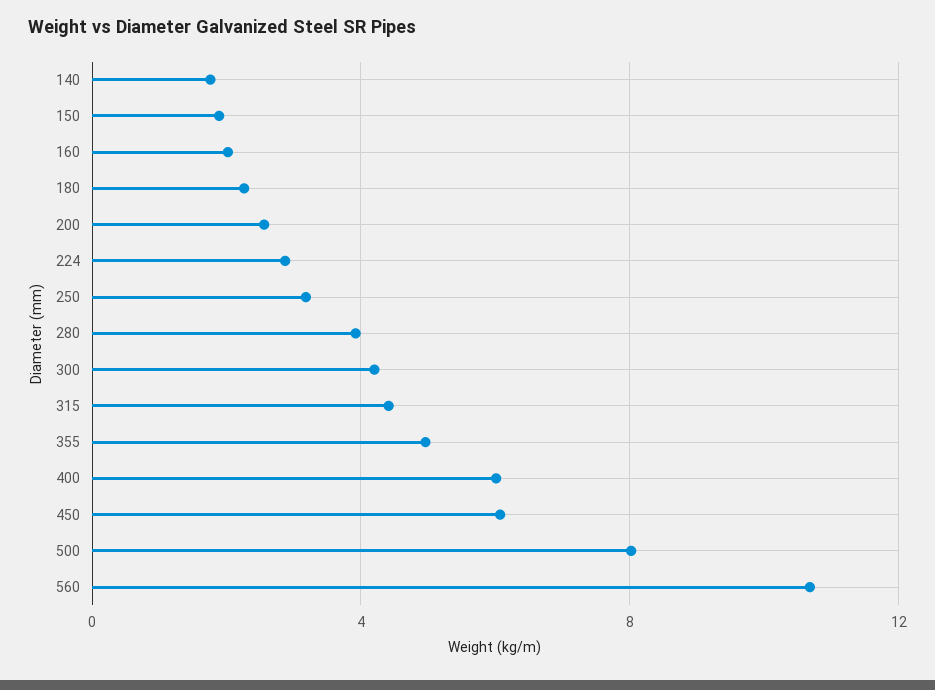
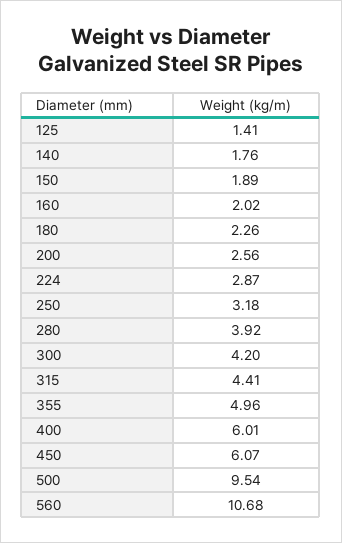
500: 8 -> 9.54
125: none -> 1.41

